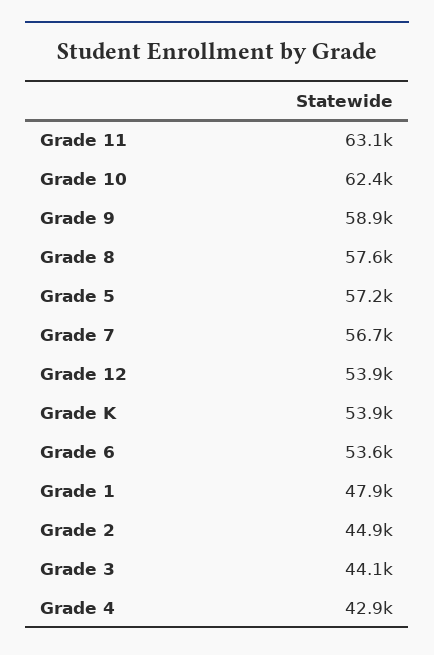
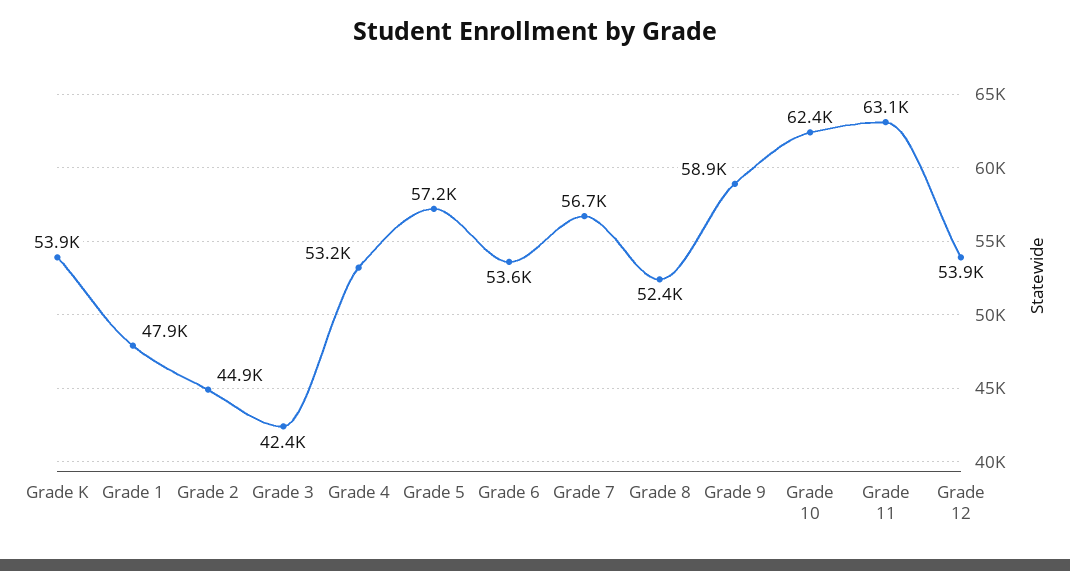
Grade 8: 57600 -> 52400
Grade 3: 44100 -> 42400
Grade 4: 42900 -> 53200

